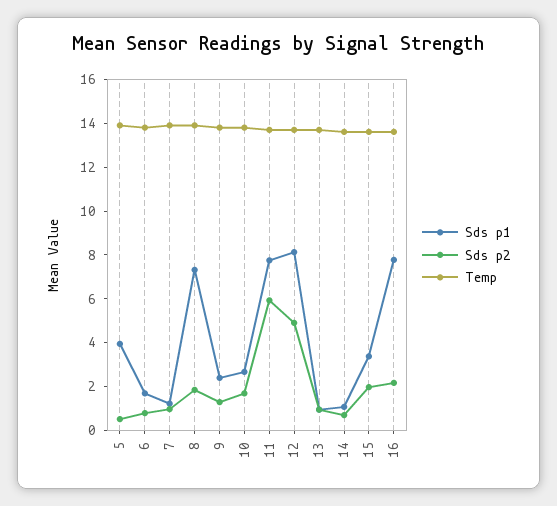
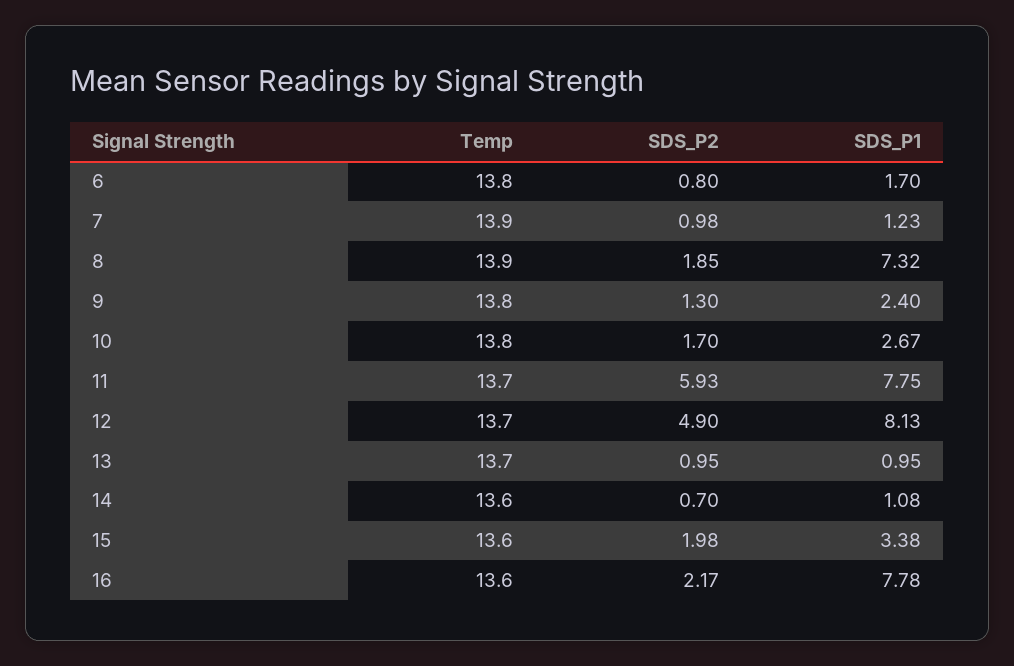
Sds p1, 5: 4 -> none
Sds p2, 5: 0.5 -> none
Temp, 5: 14 -> none

